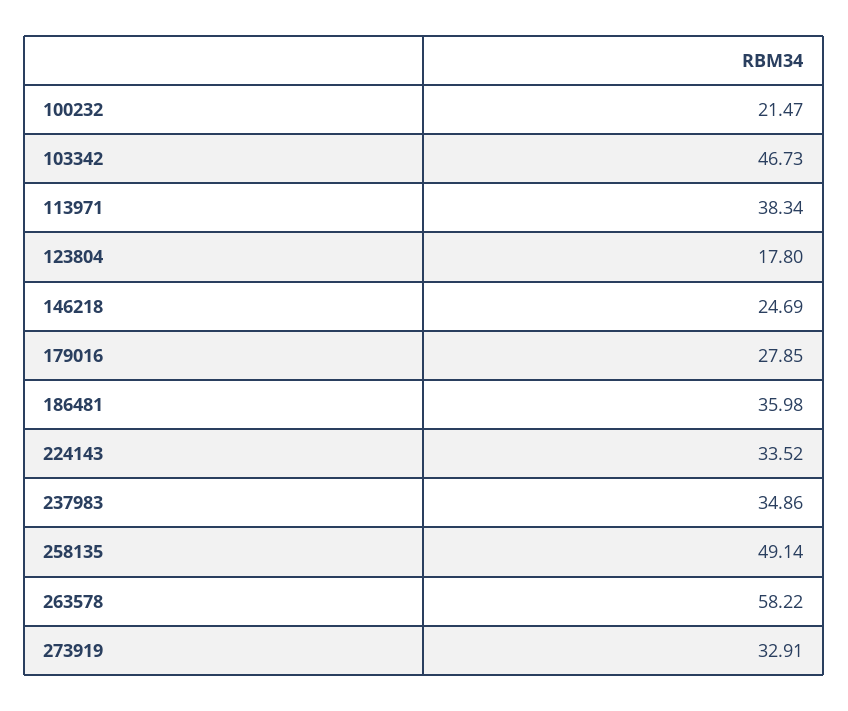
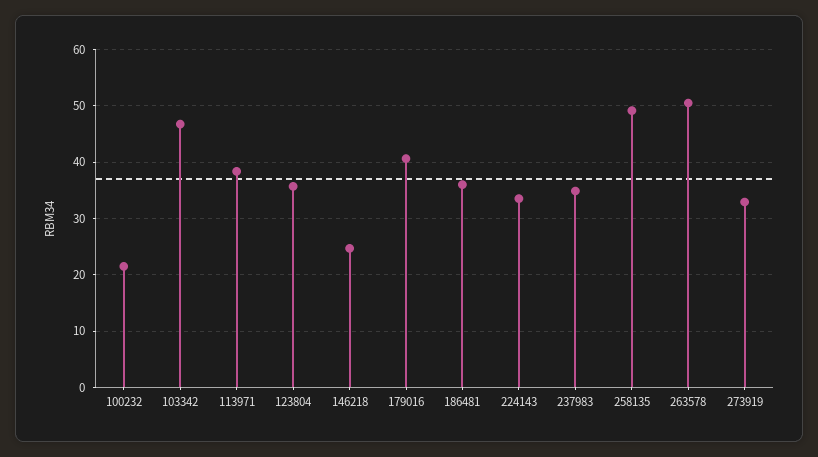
123804: 17.8 -> 36
179016: 27.85 -> 40
263578: 58.22 -> 50

